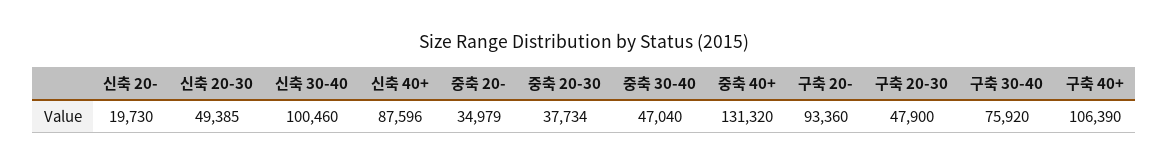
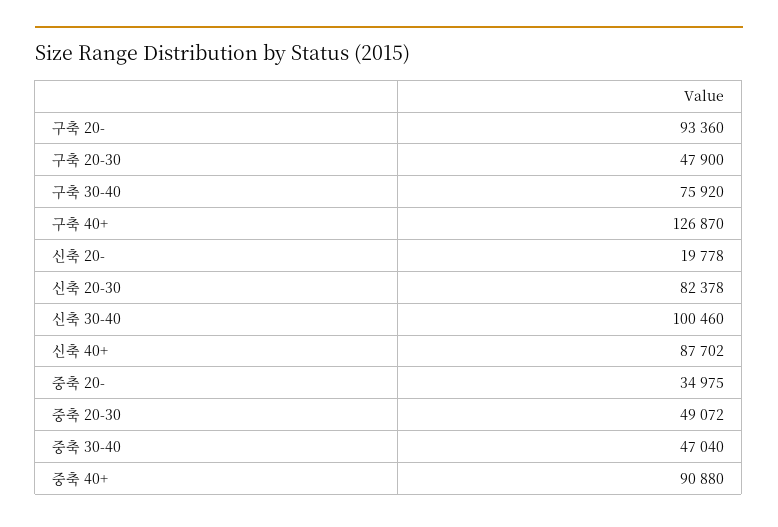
신축 20-: 19730 -> 19778
신축 20-30: 49385 -> 82378
신축 40+: 87596 -> 87702
중축 20-: 34979 -> 34975
중축 20-30: 37734 -> 49072
중축 40+: 131320 -> 90880
구축 40+: 106390 -> 126870

